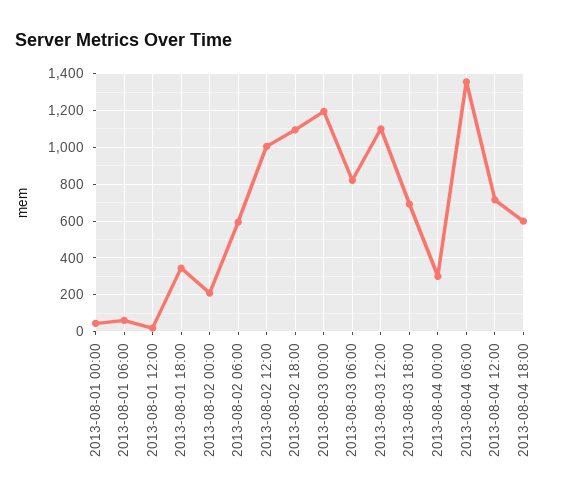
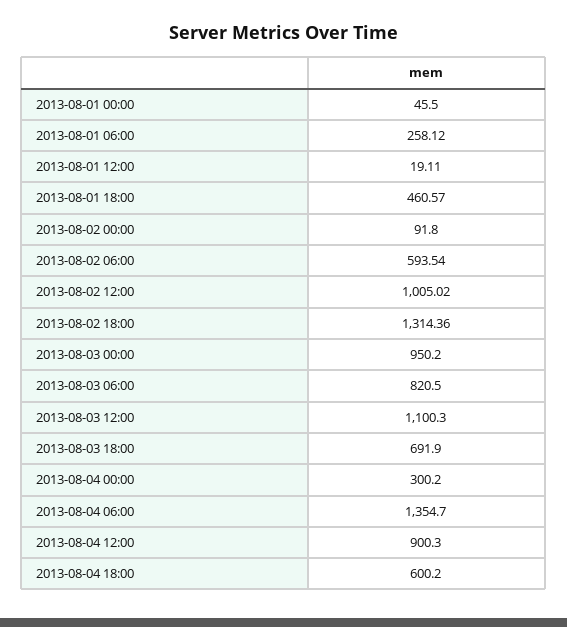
2013-08-01 06:00: 50 -> 258.12
2013-08-01 18:00: 350 -> 460.57
2013-08-02 00:00: 200 -> 91.8
2013-08-02 18:00: 1100 -> 1314.36
2013-08-03 00:00: 1200 -> 950.2
2013-08-04 12:00: 700 -> 900.3

